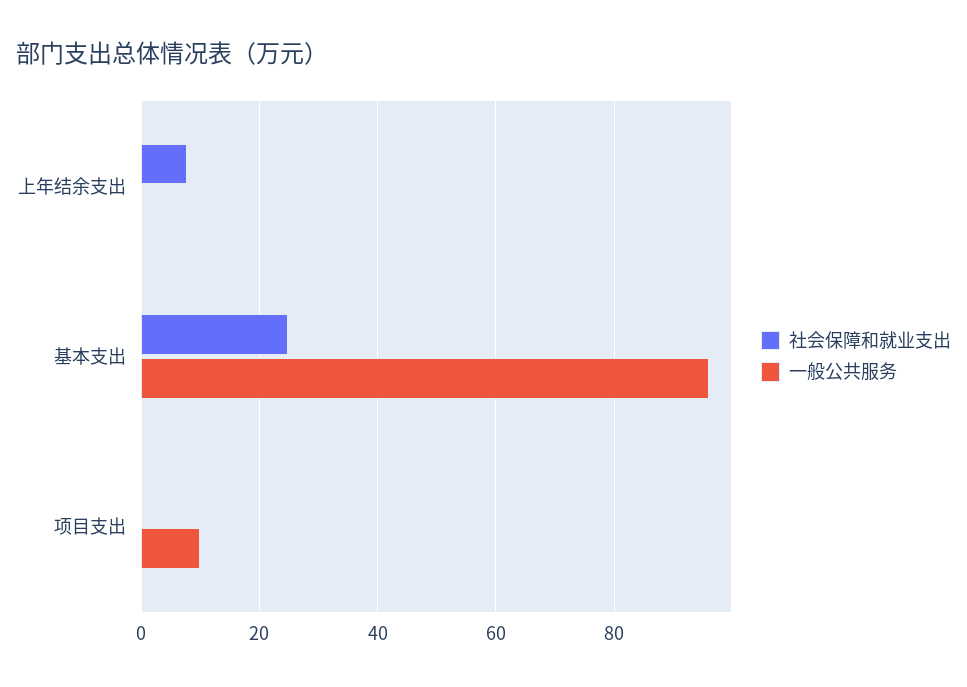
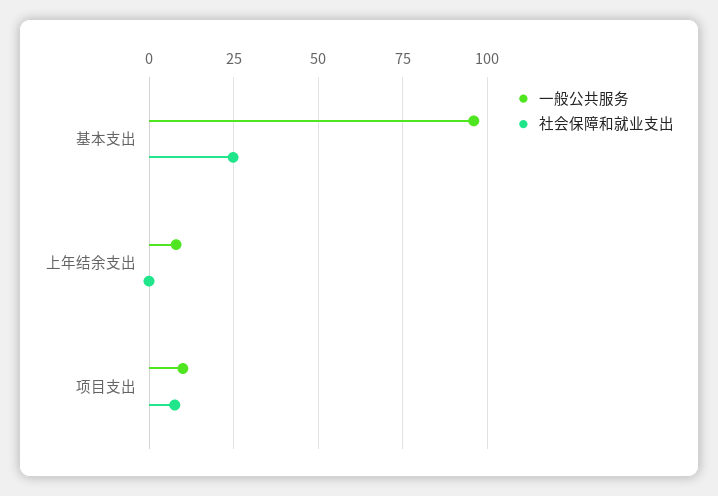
社会保障和就业支出, 上年结余支出: 8 -> 0
一般公共服务, 上年结余支出: 0 -> 7.5
社会保障和就业支出, 项目支出: 0 -> 7.5

